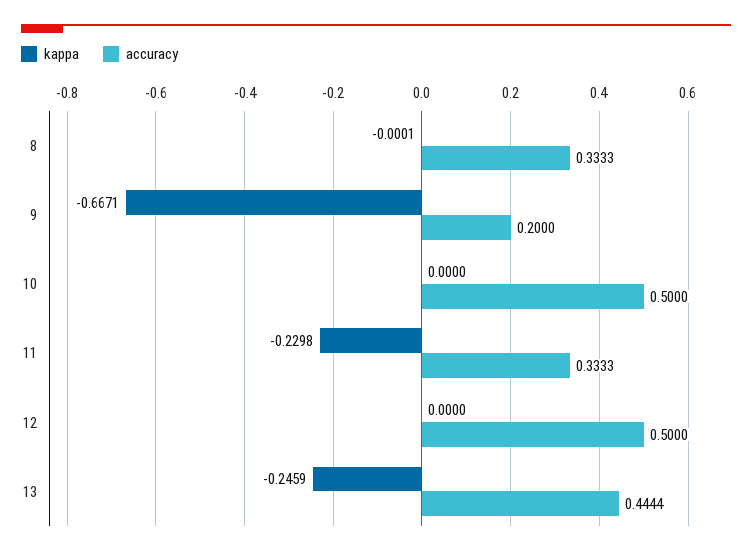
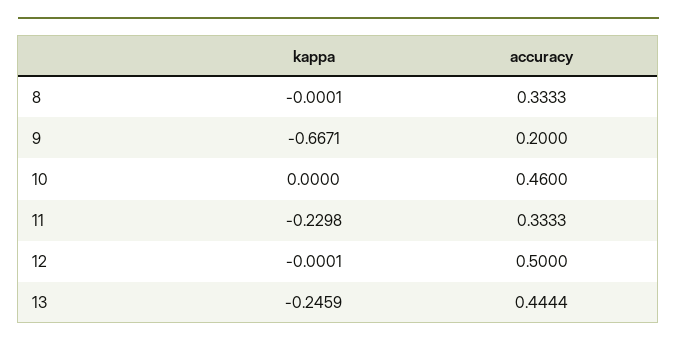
accuracy, 10: 0.5 -> 0.46
kappa, 12: 0 -> -0.0001

